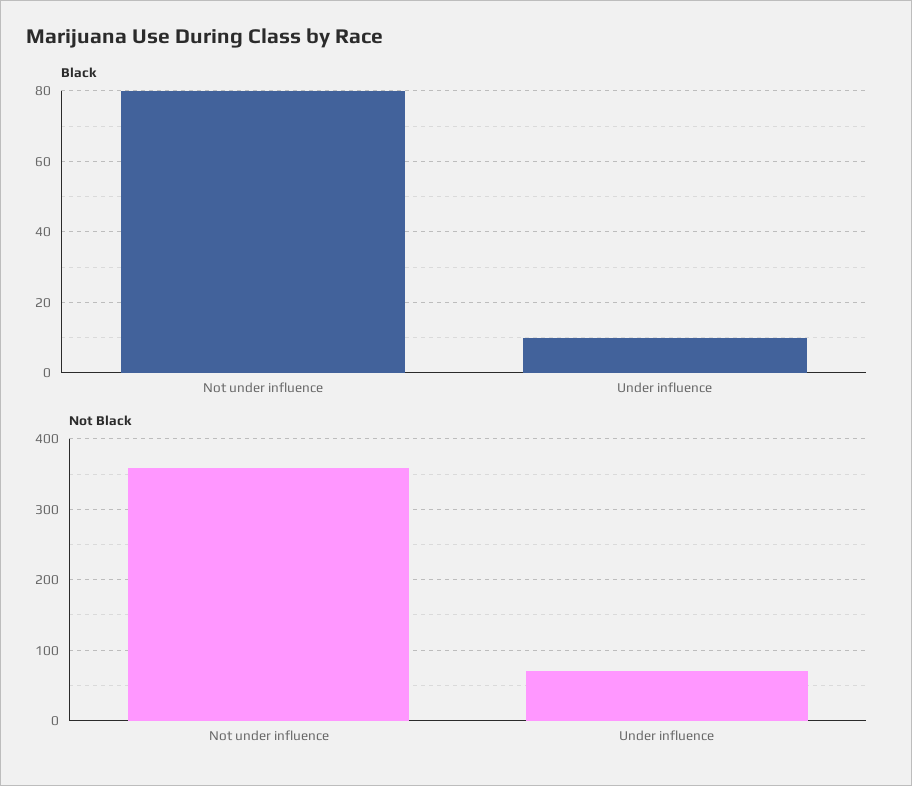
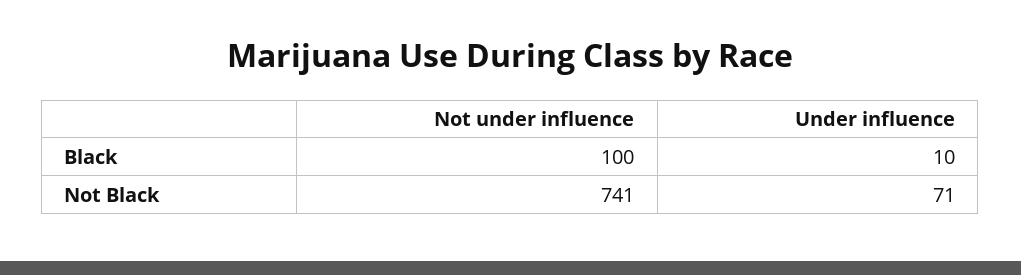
Black, Not under influence: 80 -> 100
Not Black, Not under influence: 360 -> 741

